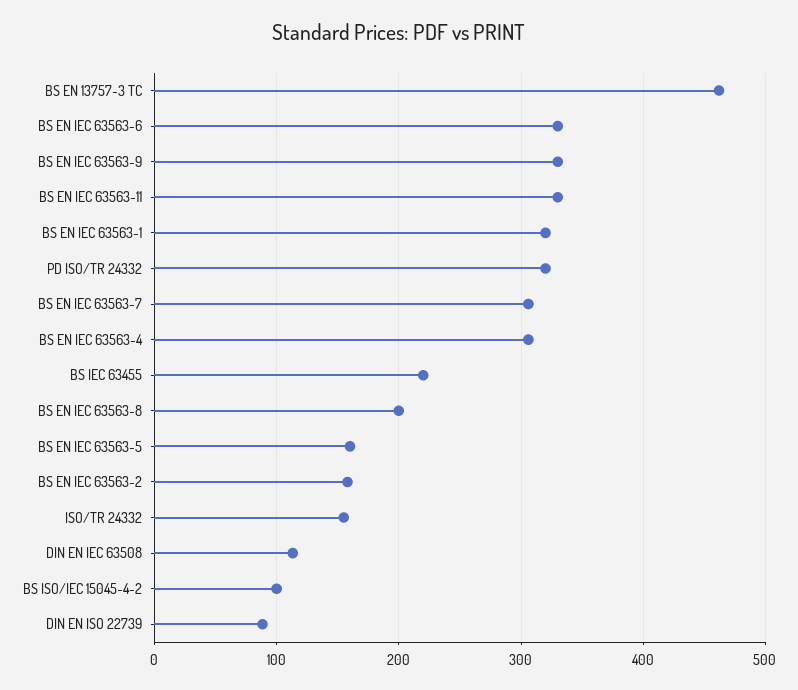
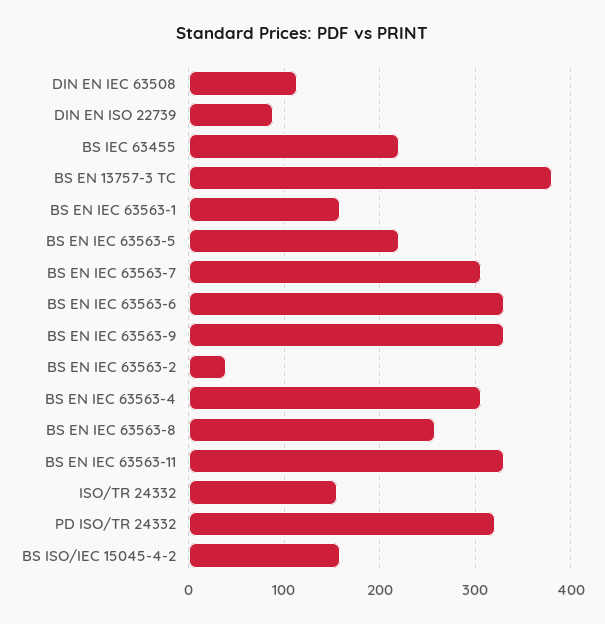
BS EN 13757-3 TC: 460 -> 380
BS EN IEC 63563-1: 320 -> 160
BS EN IEC 63563-8: 200 -> 260
BS EN IEC 63563-5: 160 -> 220
BS EN IEC 63563-2: 160 -> 40
BS ISO/IEC 15045-4-2: 100 -> 160

